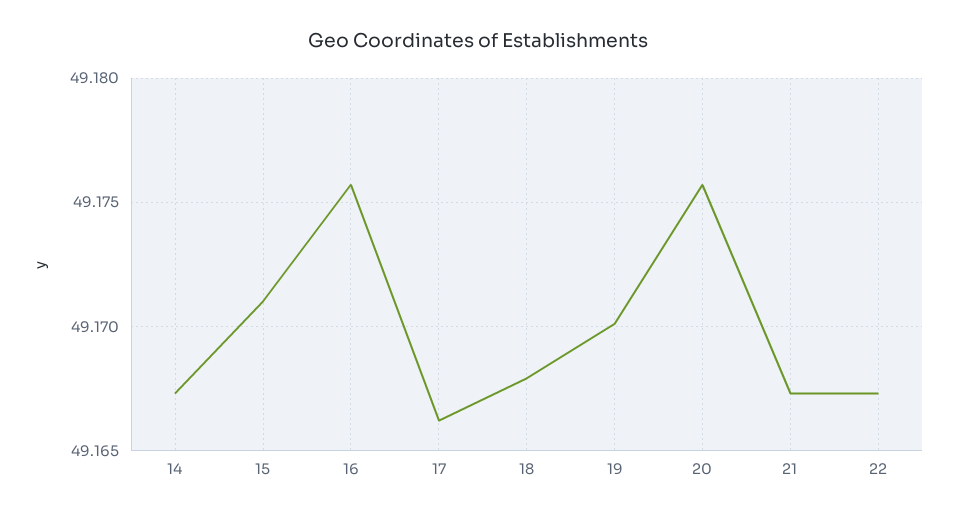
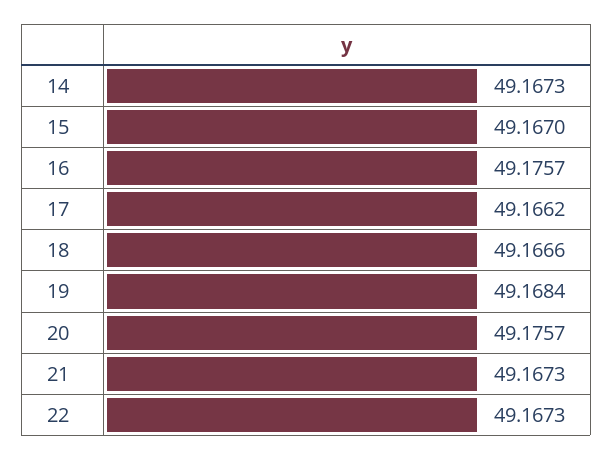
15: 49.171 -> 49.167
18: 49.168 -> 49.1666
19: 49.17 -> 49.1684

